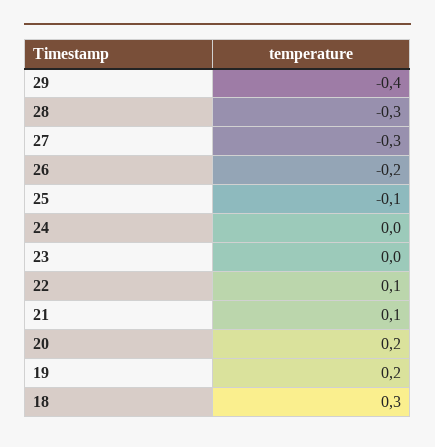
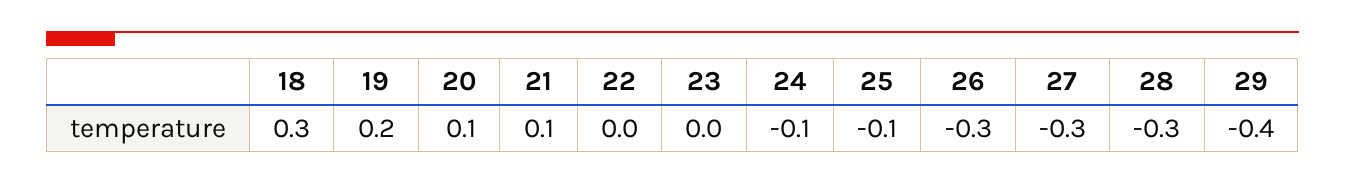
26: -0.2 -> -0.3
24: 0 -> -0.1
22: 0.1 -> 0
20: 0.2 -> 0.1

